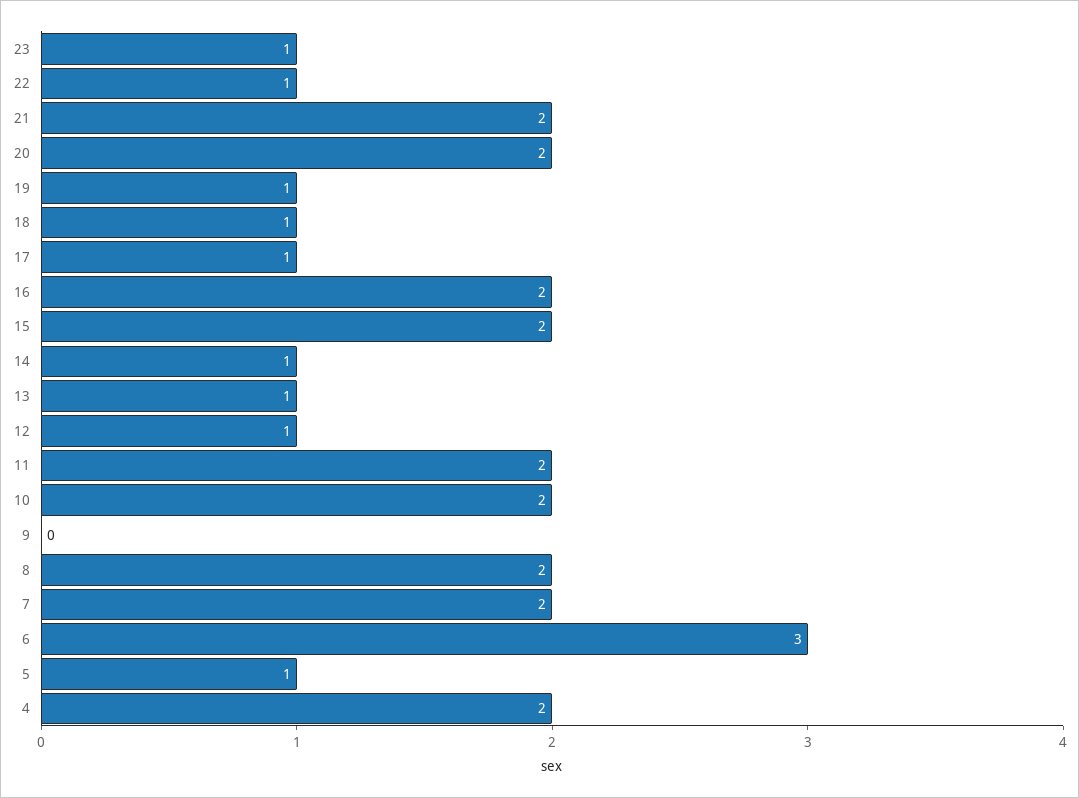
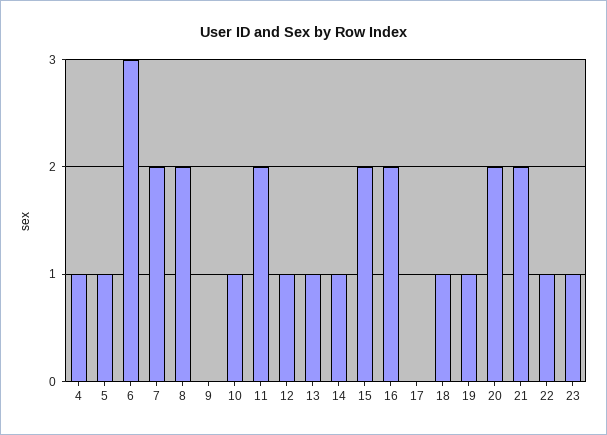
17: 1 -> 0
10: 2 -> 1
4: 2 -> 1

